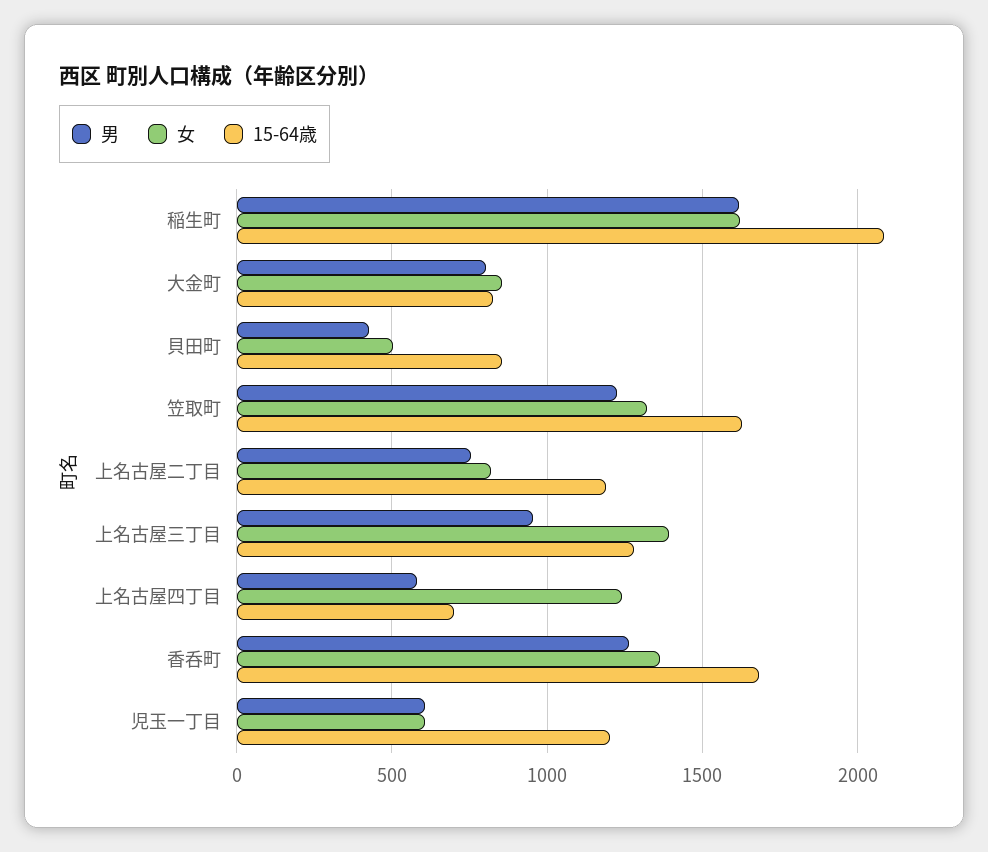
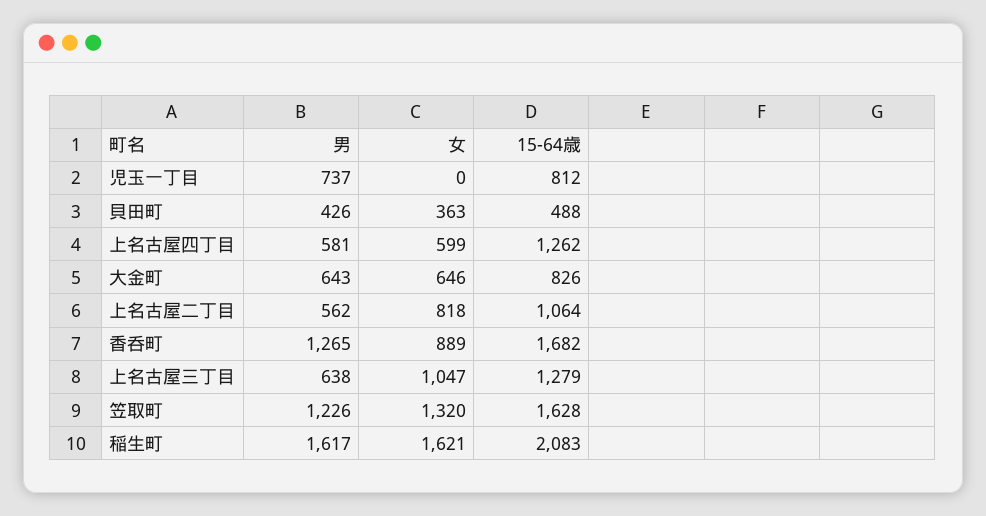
男, 大金町: 800 -> 643
女, 大金町: 850 -> 646
女, 貝田町: 500 -> 363
15-64歳, 貝田町: 850 -> 488
男, 上名古屋二丁目: 750 -> 562
15-64歳, 上名古屋二丁目: 1200 -> 1064
男, 上名古屋三丁目: 950 -> 638
女, 上名古屋三丁目: 1400 -> 1047
女, 上名古屋四丁目: 1250 -> 599
15-64歳, 上名古屋四丁目: 700 -> 1262
女, 香呑町: 1350 -> 889
男, 児玉一丁目: 600 -> 737
女, 児玉一丁目: 600 -> 0
15-64歳, 児玉一丁目: 1200 -> 812

